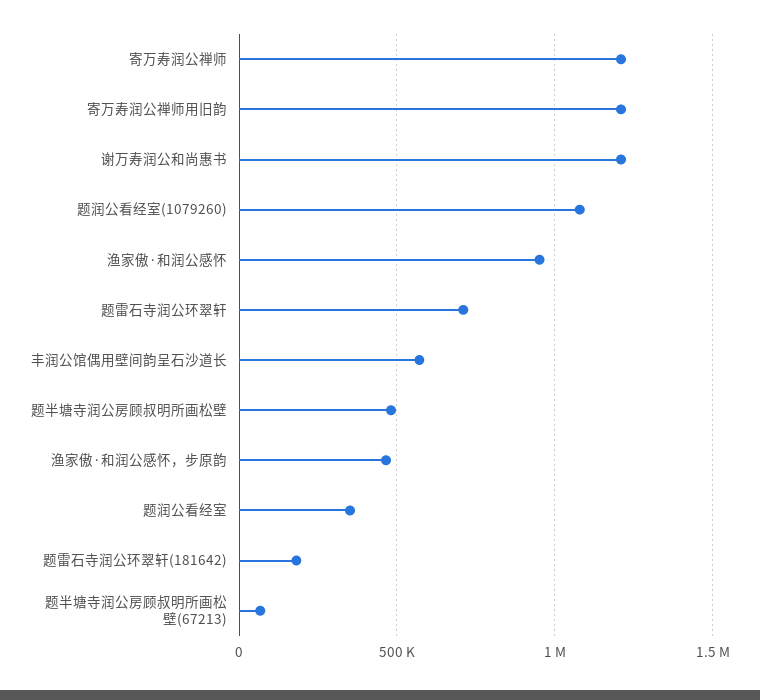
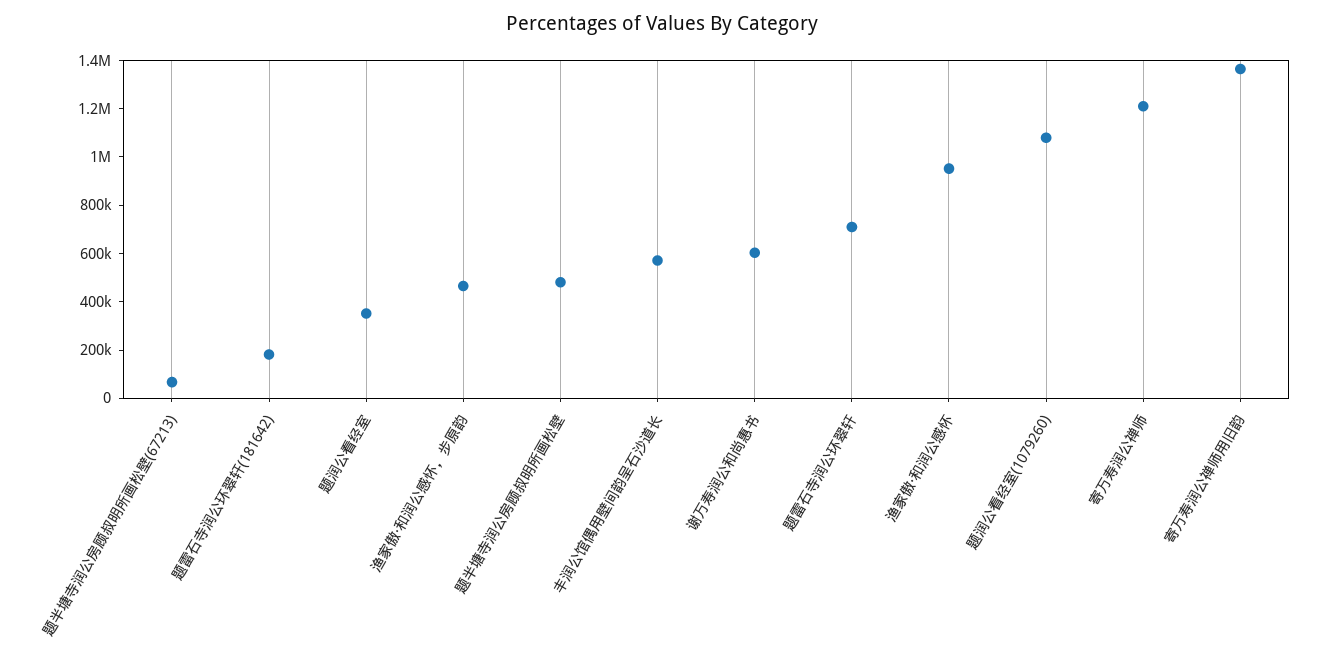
寄万寿润公禅师用旧韵: 1200000 -> 1350000
谢万寿润公和尚惠书: 1200000 -> 600000

